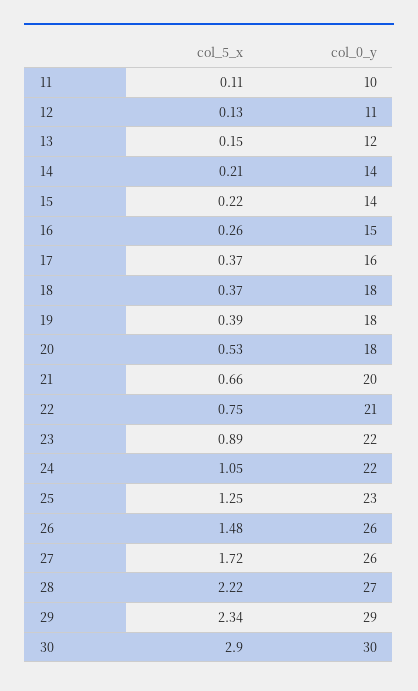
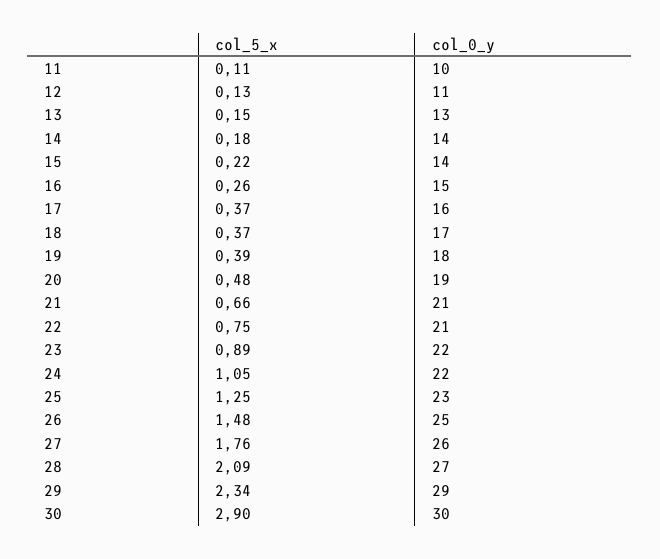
col_0_y, 13: 12 -> 13
col_5_x, 14: 0.21 -> 0.18
col_0_y, 18: 18 -> 17
col_5_x, 20: 0.53 -> 0.48
col_0_y, 20: 18 -> 19
col_0_y, 21: 20 -> 21
col_0_y, 26: 26 -> 25
col_5_x, 27: 1.72 -> 1.76
col_5_x, 28: 2.22 -> 2.09

